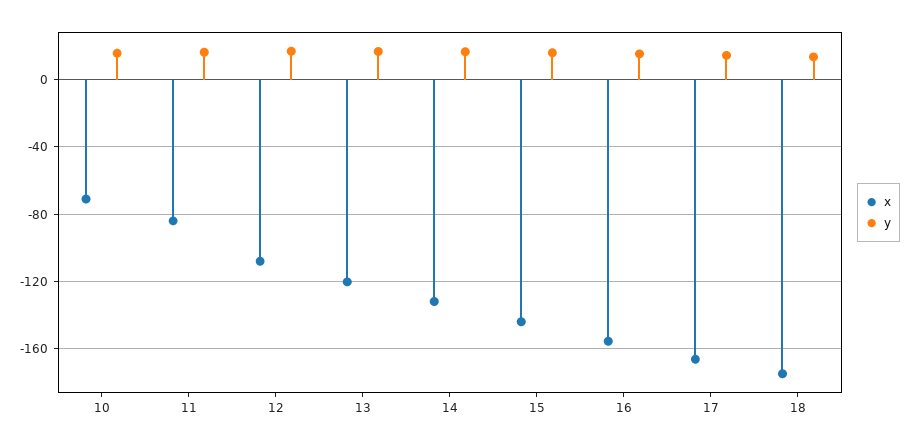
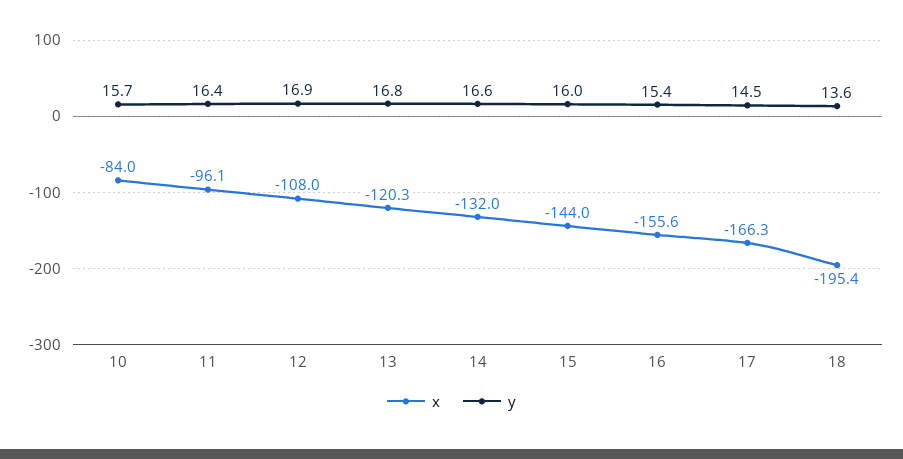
x, 10: -70 -> -84
x, 11: -85 -> -96.1
x, 18: -175 -> -195.4

